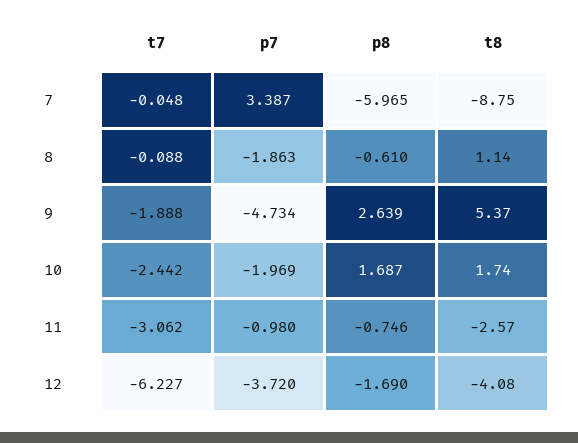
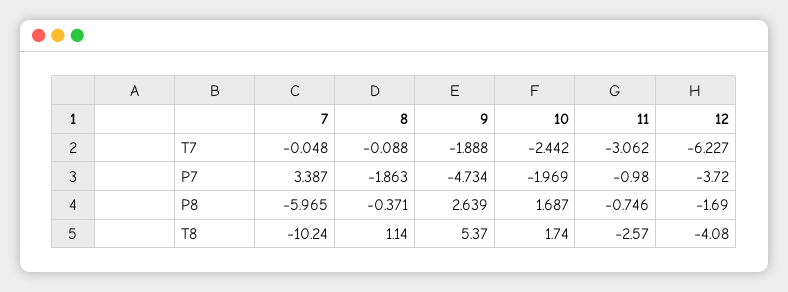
t8, 7: -8.75 -> -10.24
p8, 8: -0.61 -> -0.371

